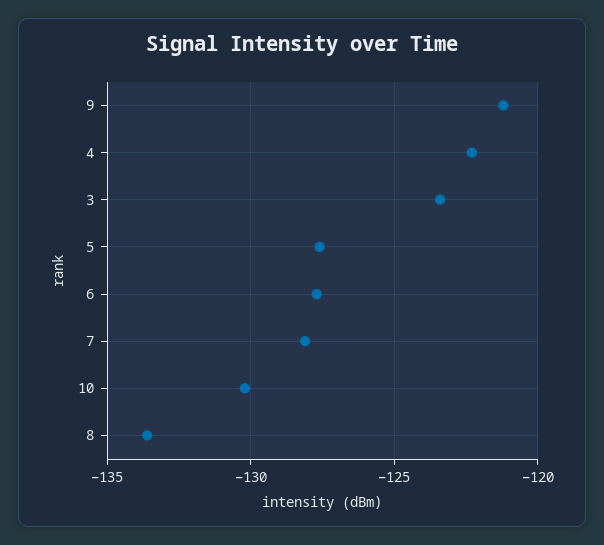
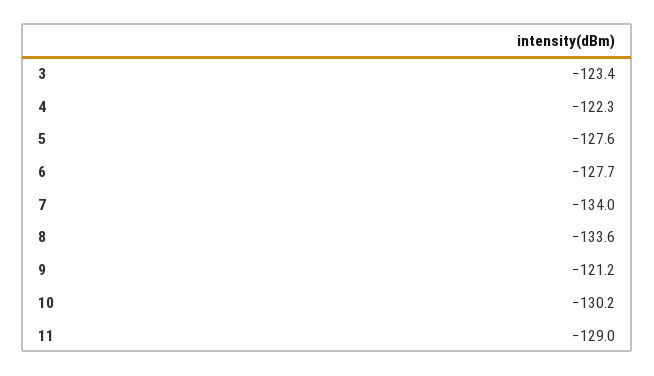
7: -128 -> -134
11: none -> -129

